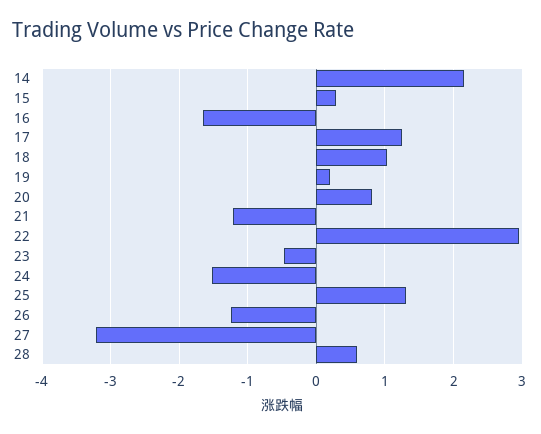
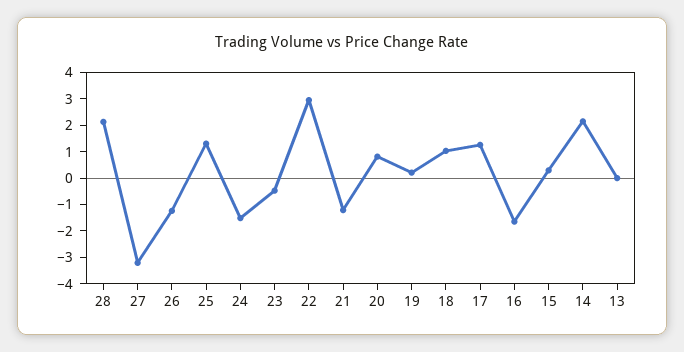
28: 0.6 -> 2
13: none -> 0

